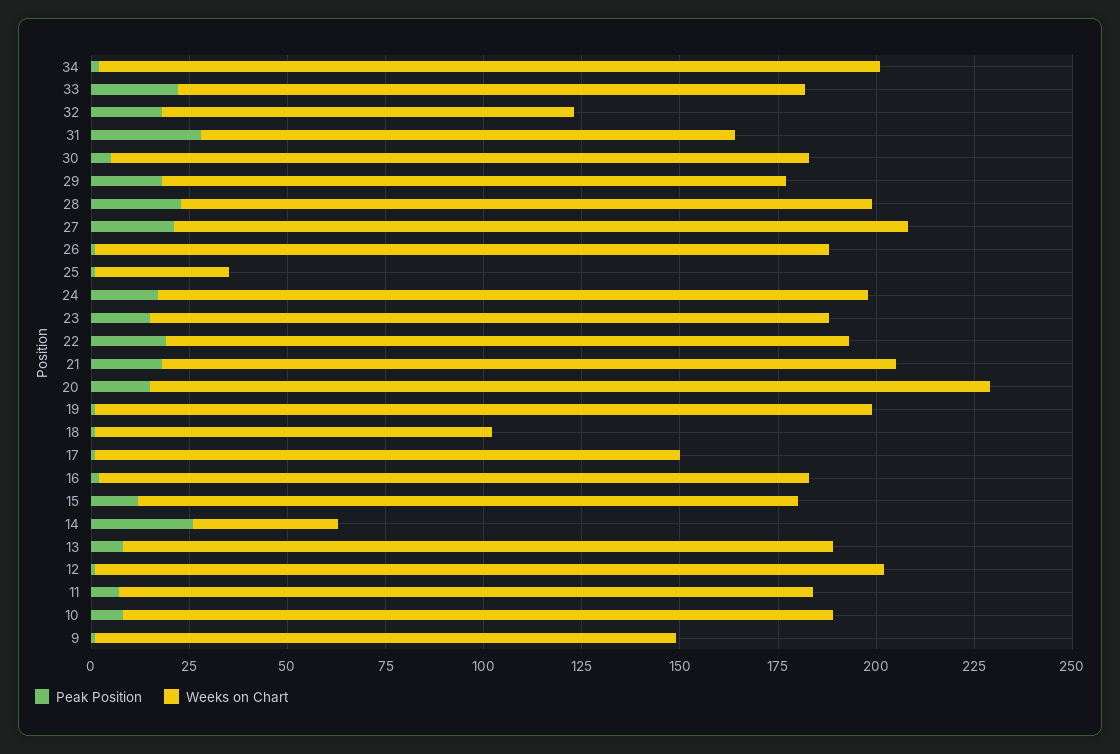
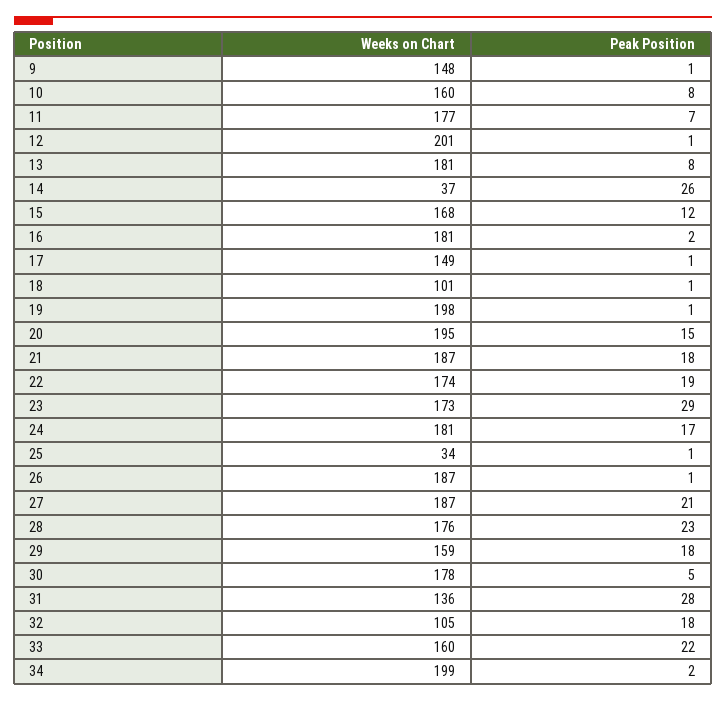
Peak Position, 23: 15 -> 29
Weeks on Chart, 20: 215 -> 195
Weeks on Chart, 10: 180 -> 160

